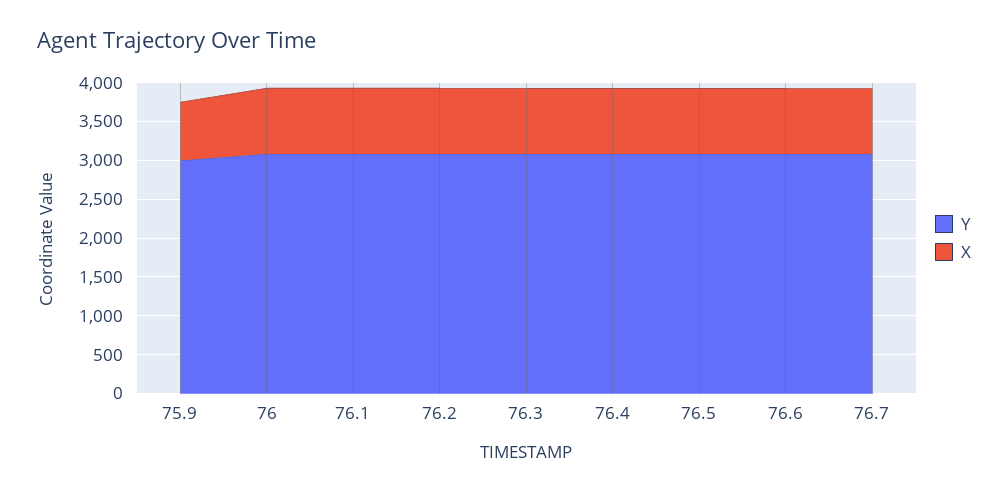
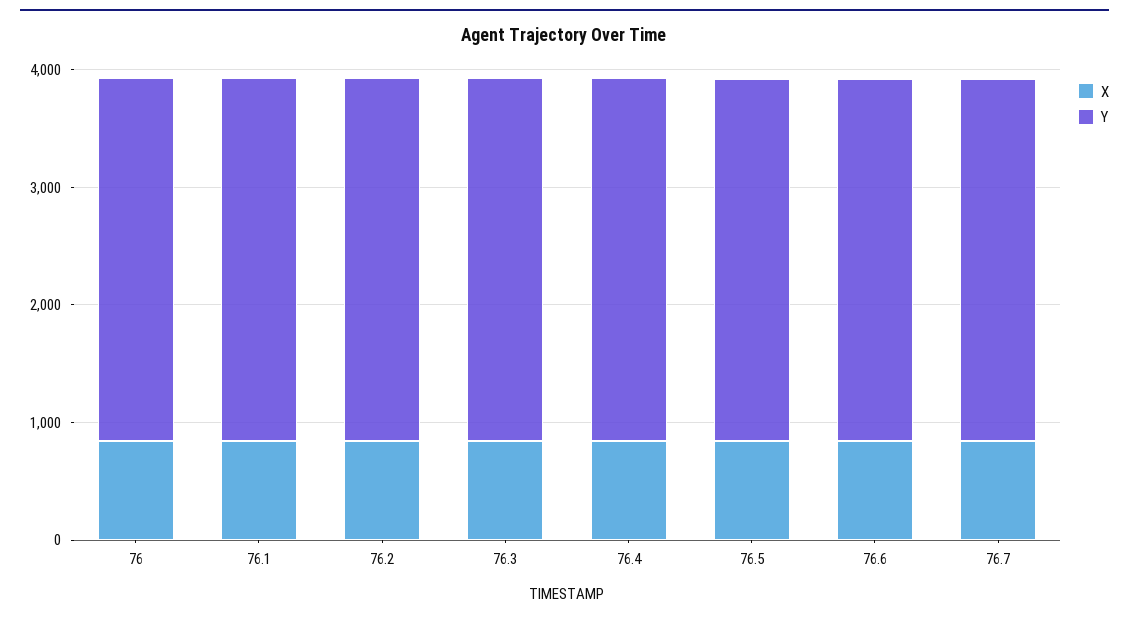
Y, 75.9: 3000 -> none
X, 75.9: 750 -> none

